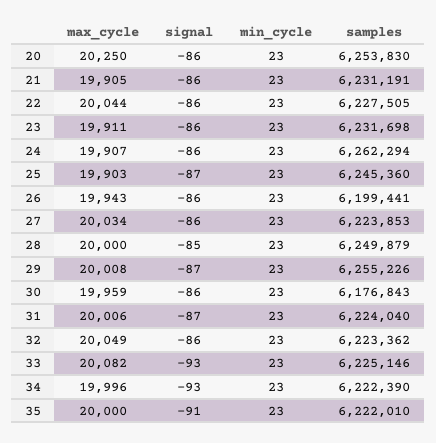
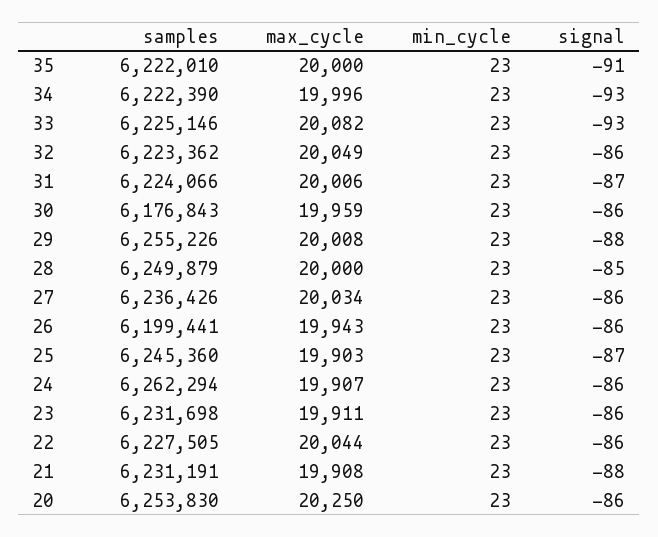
max_cycle, 21: 19905 -> 19908
signal, 21: -86 -> -88
samples, 27: 6223853 -> 6236426
signal, 29: -87 -> -88
samples, 31: 6224040 -> 6224066

